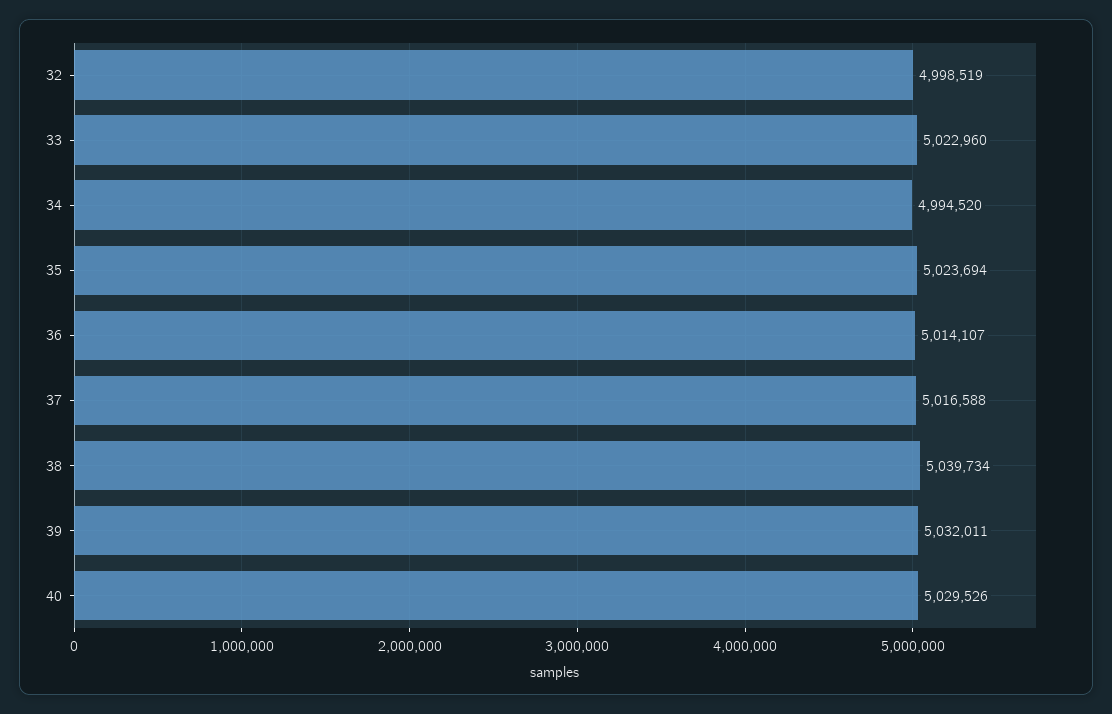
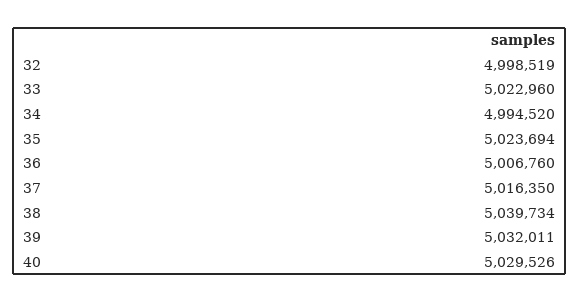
36: 5014107 -> 5006760
37: 5016588 -> 5016350

